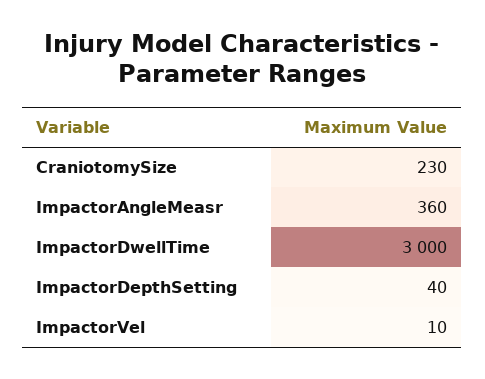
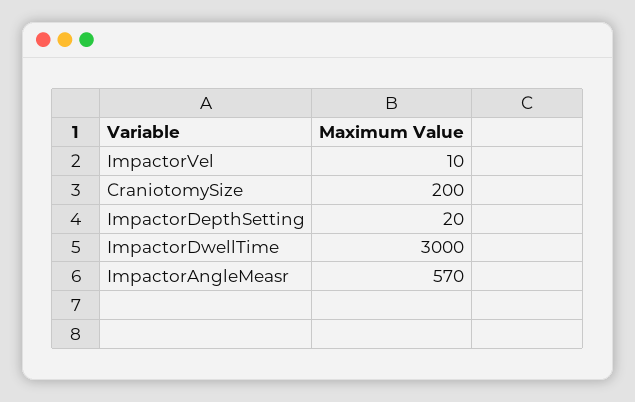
CraniotomySize: 230 -> 200
ImpactorAngleMeasr: 360 -> 570
ImpactorDepthSetting: 40 -> 20

